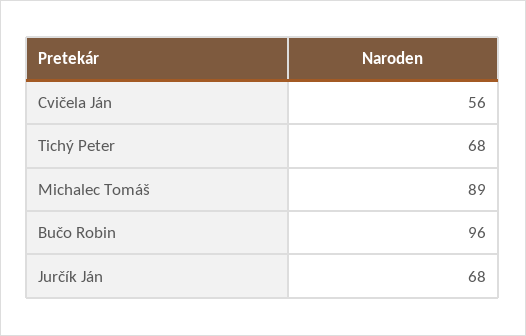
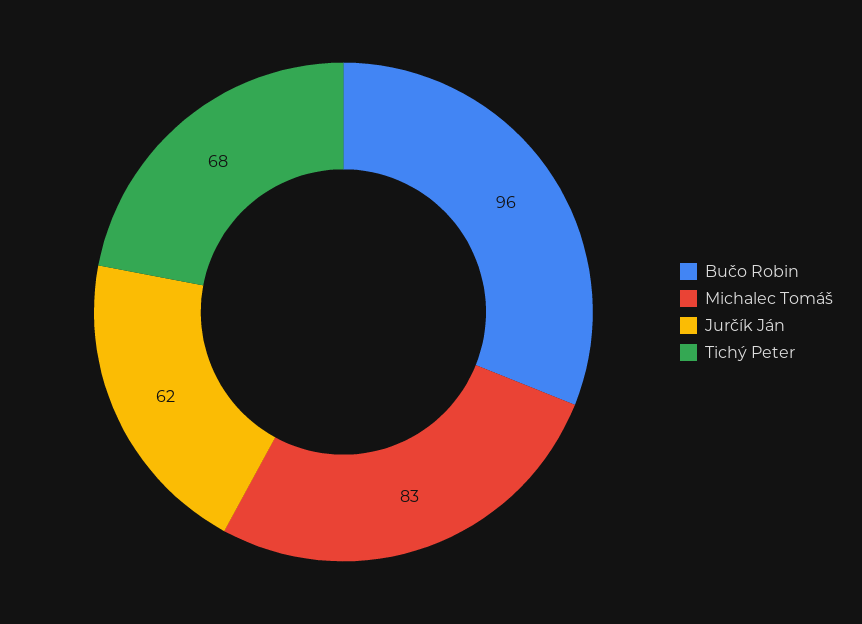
Cvičela Ján: 56 -> none
Michalec Tomáš: 89 -> 83
Jurčík Ján: 68 -> 62

